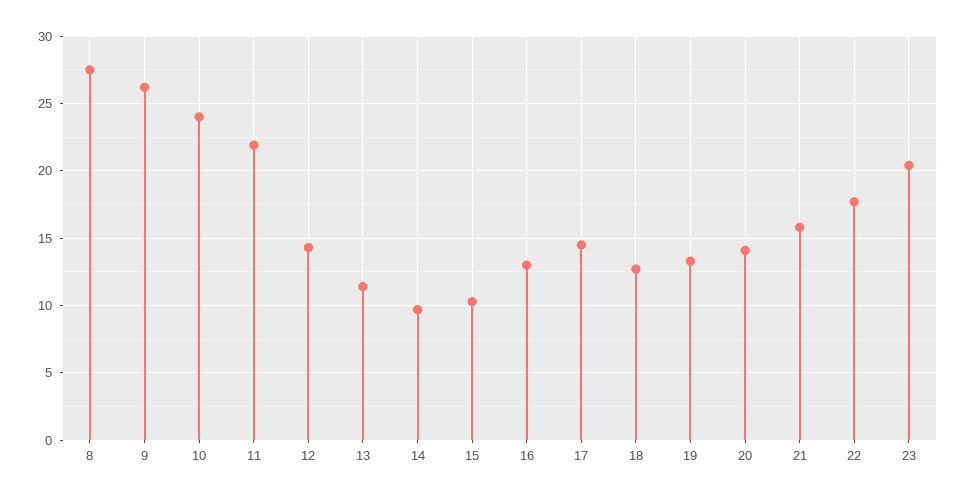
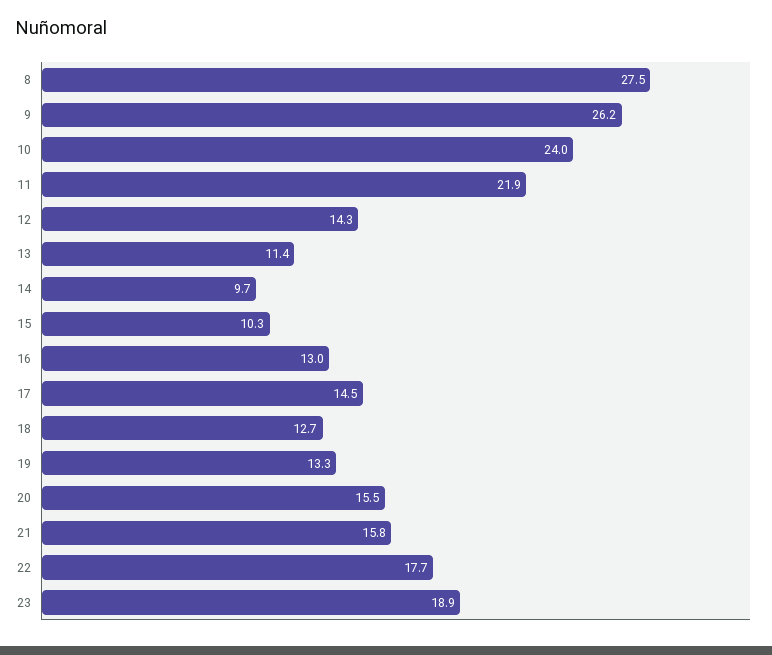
20: 14 -> 15.5
23: 20.5 -> 18.9

